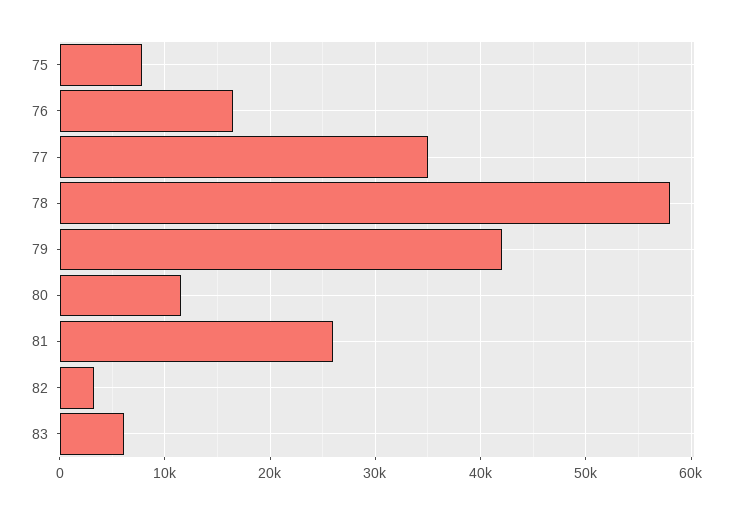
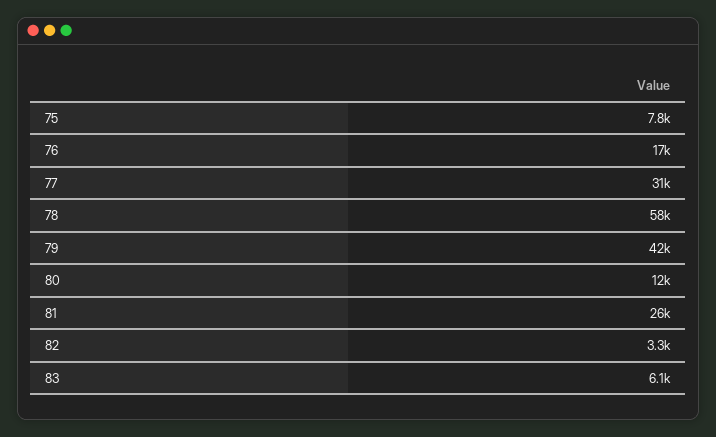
77: 35000 -> 31000

